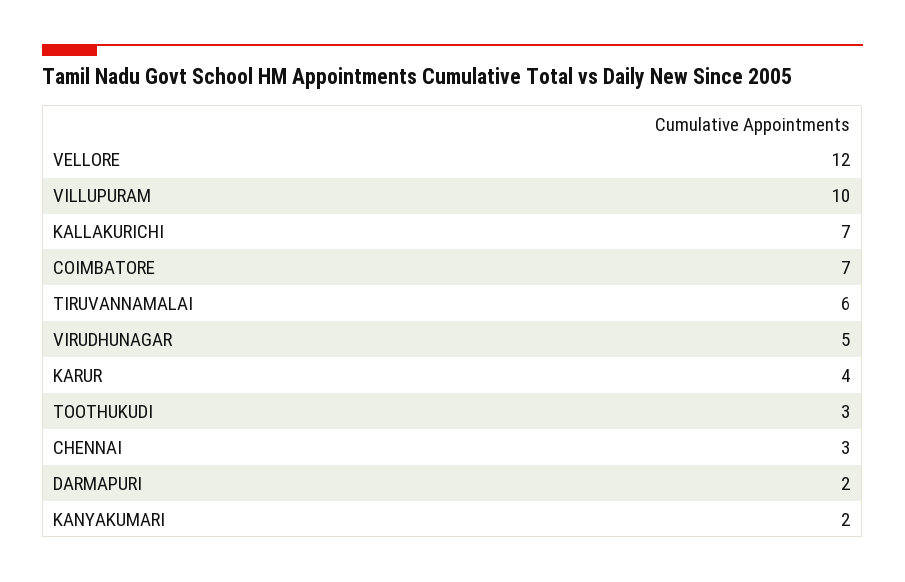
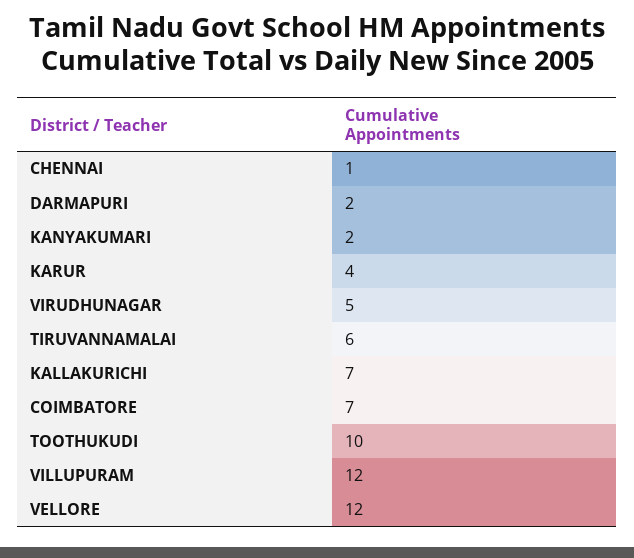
VILLUPURAM: 10 -> 12
TOOTHUKUDI: 3 -> 10
CHENNAI: 3 -> 1

